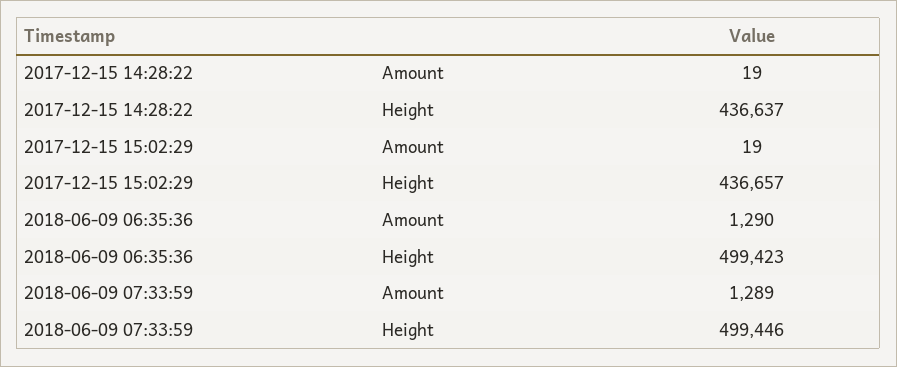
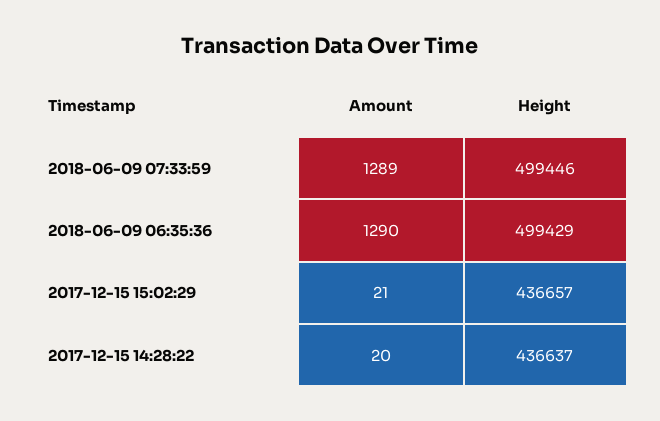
2017-12-15 14:28:22, Amount: 19 -> 20
2017-12-15 15:02:29, Amount: 19 -> 21
2018-06-09 06:35:36, Height: 499423 -> 499429

